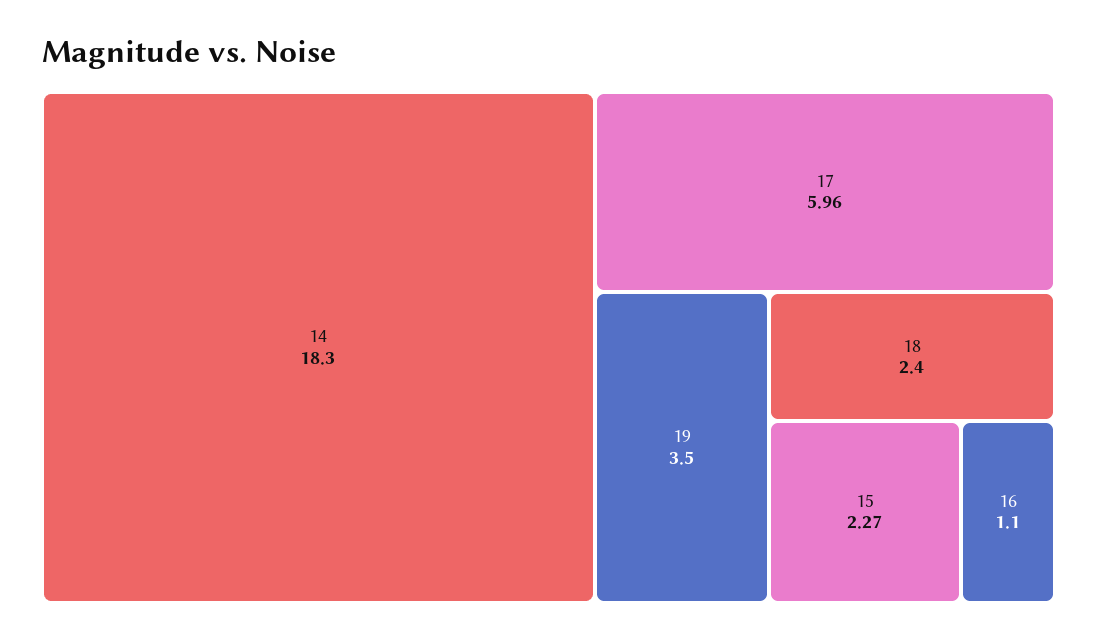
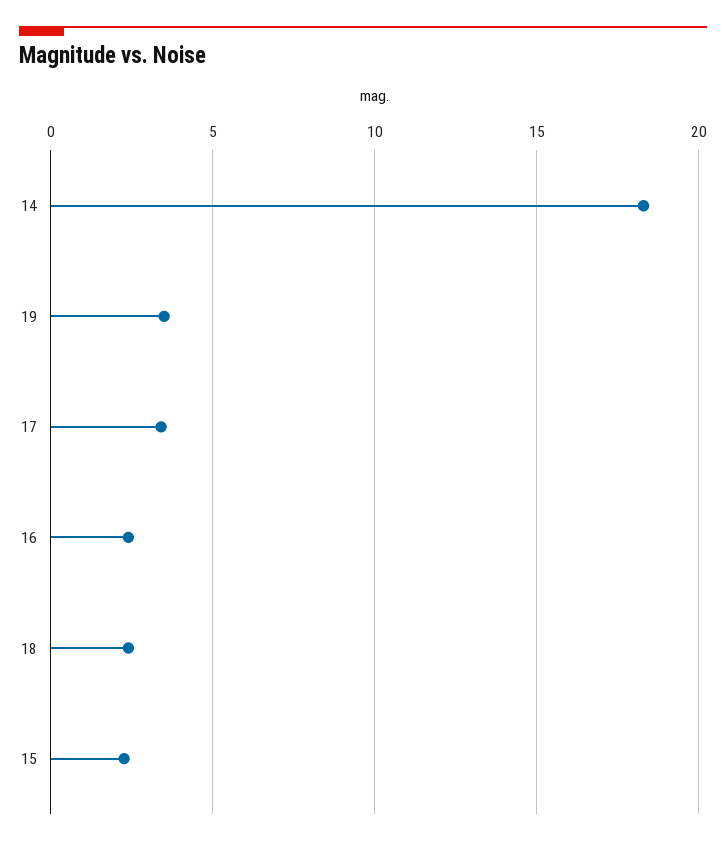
17: 5.96 -> 3.5
16: 1.1 -> 2.5

